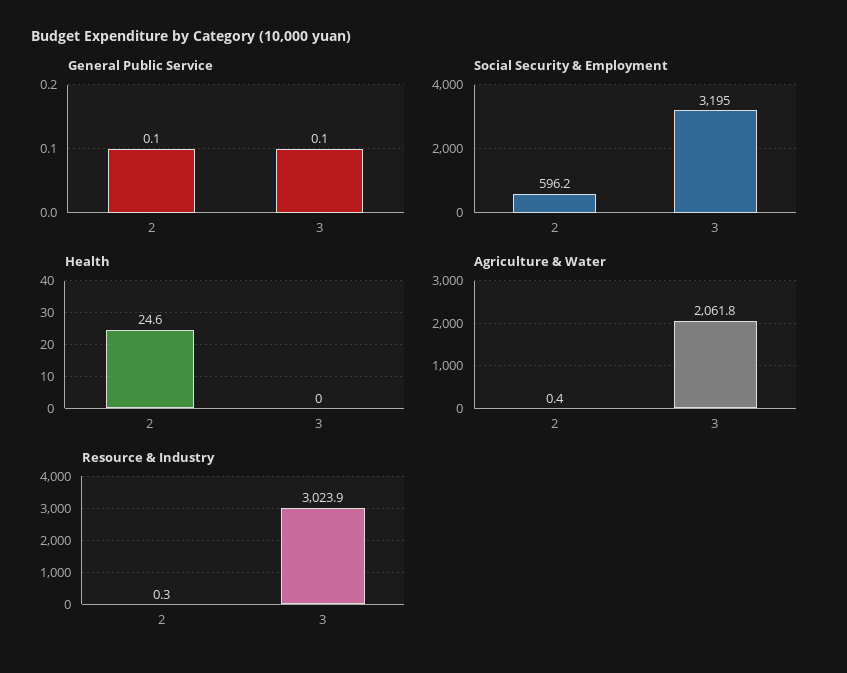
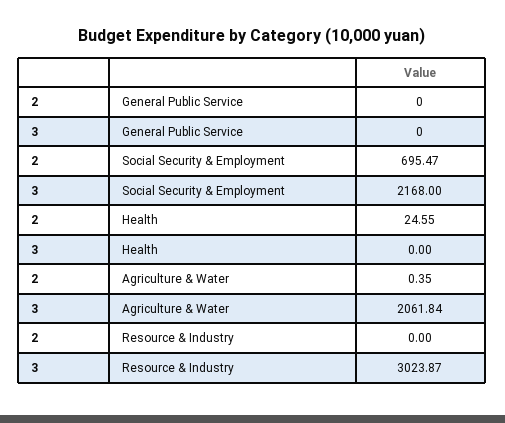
General Public Service, 2: 0.1 -> 0
General Public Service, 3: 0.1 -> 0
Social Security & Employment, 2: 596.2 -> 695.47
Social Security & Employment, 3: 3195 -> 2168
Resource & Industry, 2: 0.3 -> 0

